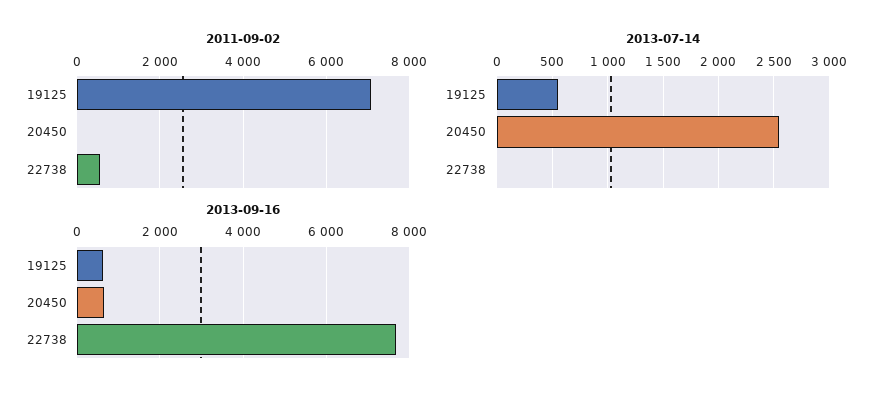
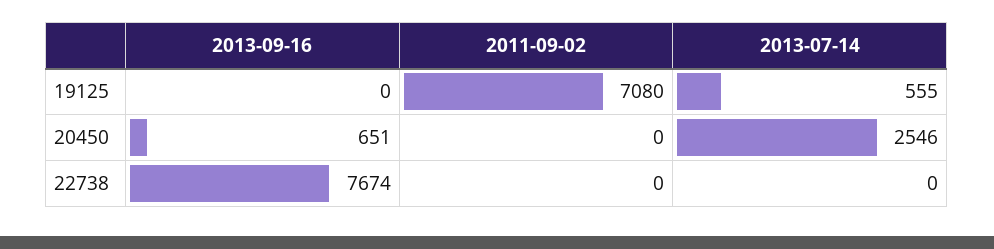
2011-09-02, 22738: 600 -> 0
2013-09-16, 19125: 600 -> 0

